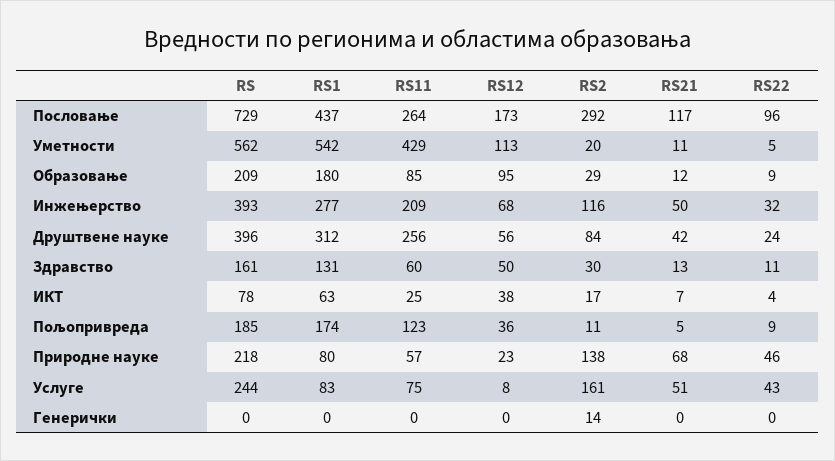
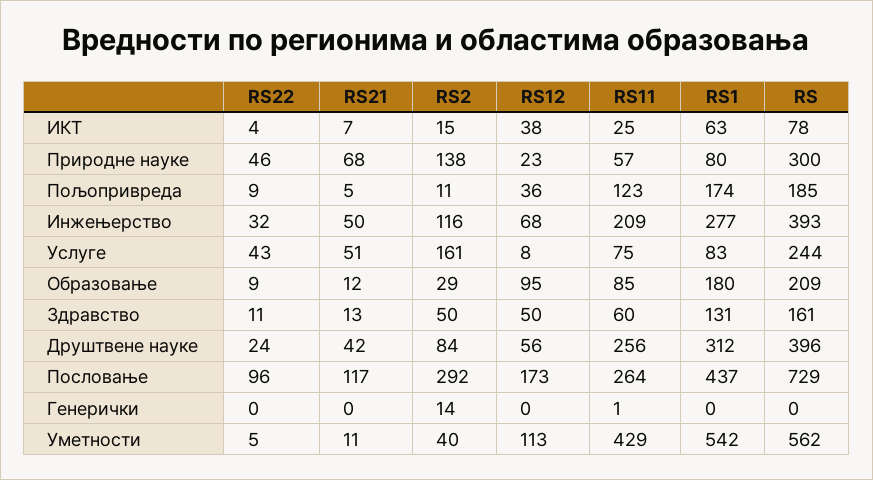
RS2, Уметности: 20 -> 40
RS2, Здравство: 30 -> 50
RS2, ИКТ: 17 -> 15
RS, Природне науке: 218 -> 300
RS11, Генерички: 0 -> 1

